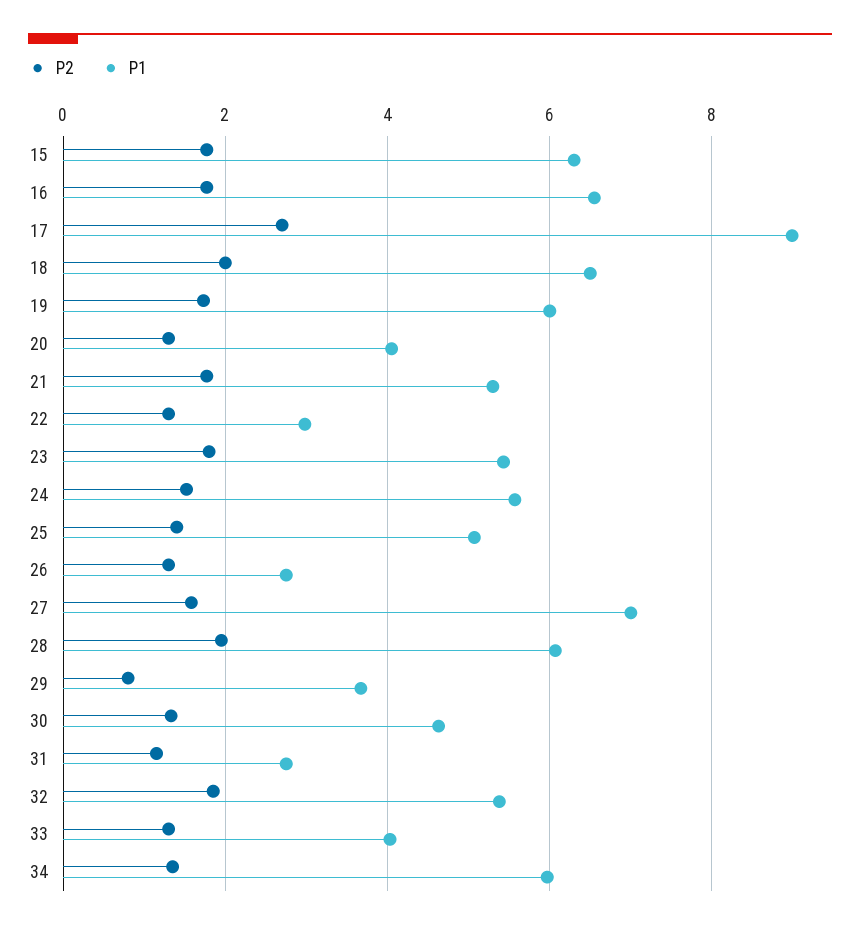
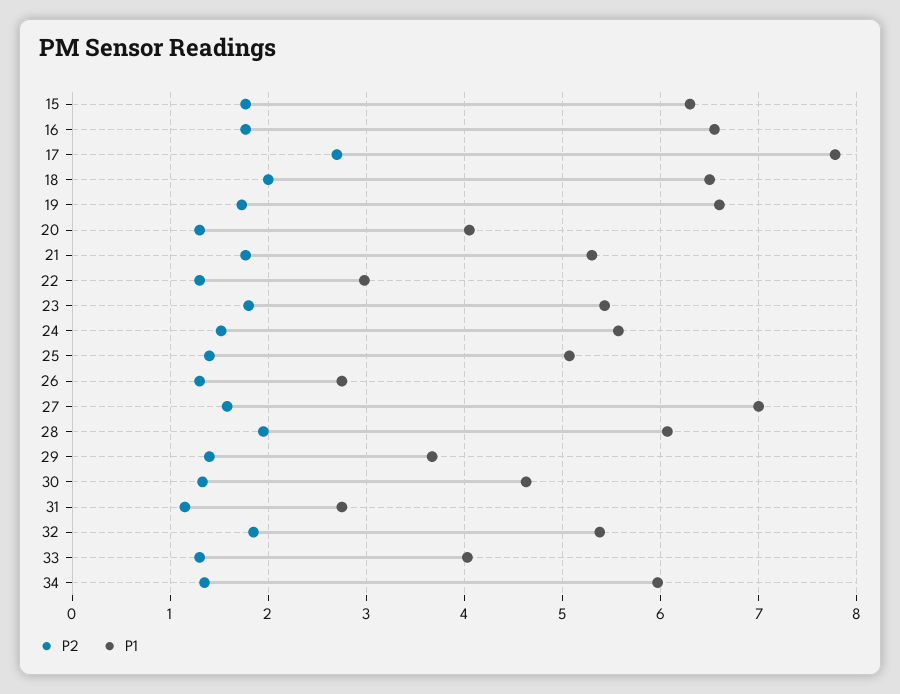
P1, 17: 9 -> 7.8
P1, 19: 6 -> 6.6
P2, 29: 0.8 -> 1.4

